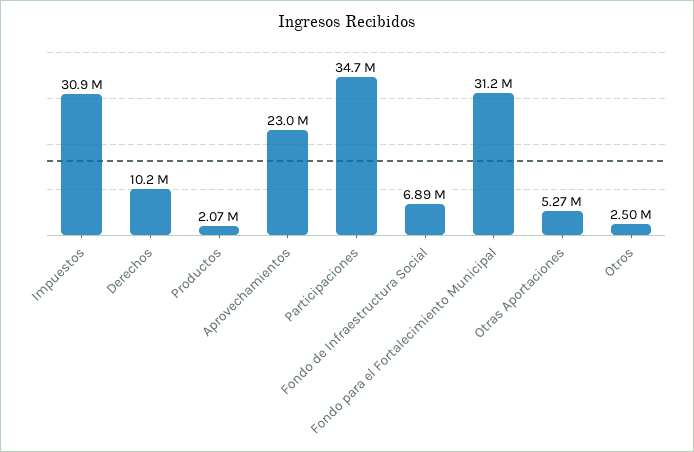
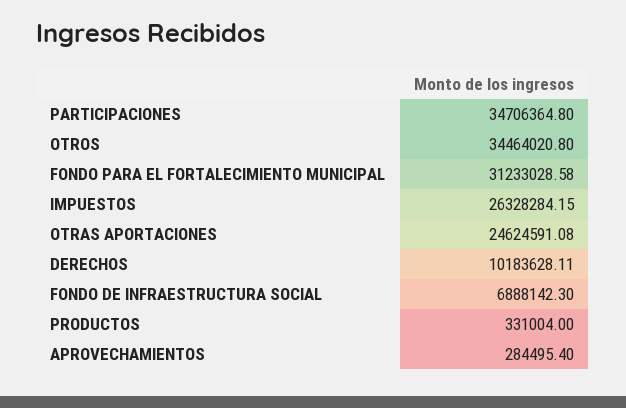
Impuestos: 30900000 -> 26328284.15
Productos: 2070000 -> 331004
Aprovechamientos: 23000000 -> 284495.4
Otras Aportaciones: 5270000 -> 24624591.08
Otros: 2500000 -> 34464020.8

